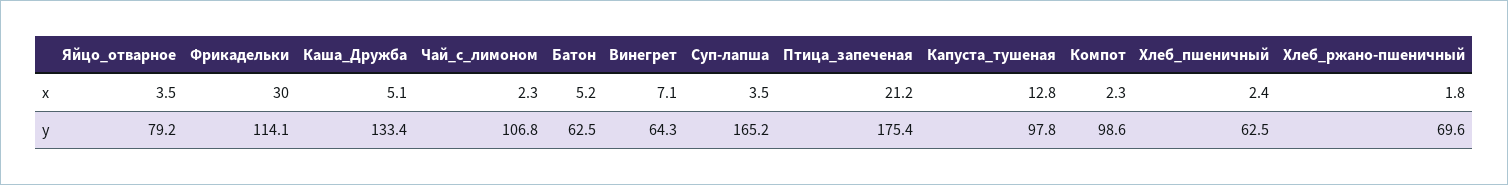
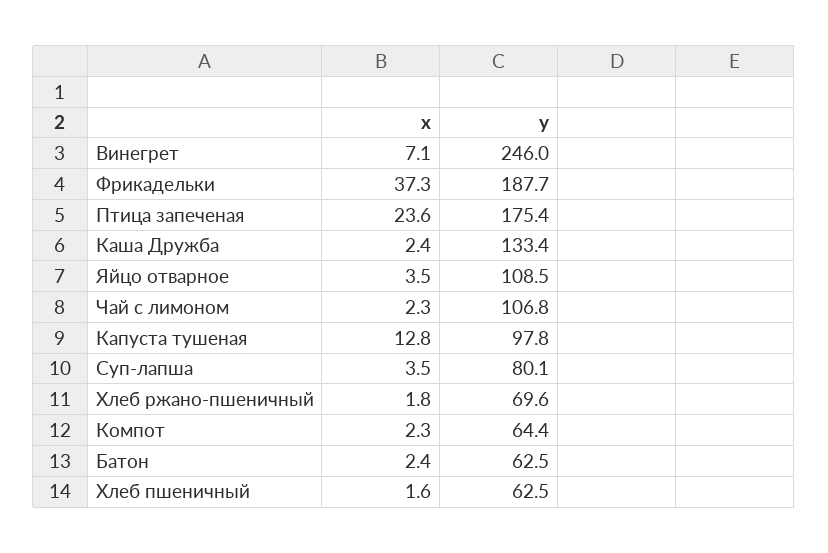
Фрикадельки, x: 30 -> 37.3
Каша_Дружба, x: 5.1 -> 2.4
Батон, x: 5.2 -> 2.4
Птица_запеченая, x: 21.2 -> 23.6
Хлеб_пшеничный, x: 2.4 -> 1.6
Яйцо_отварное, y: 79.2 -> 108.5
Фрикадельки, y: 114.1 -> 187.7
Винегрет, y: 64.3 -> 246
Суп-лапша, y: 165.2 -> 80.1
Компот, y: 98.6 -> 64.4

